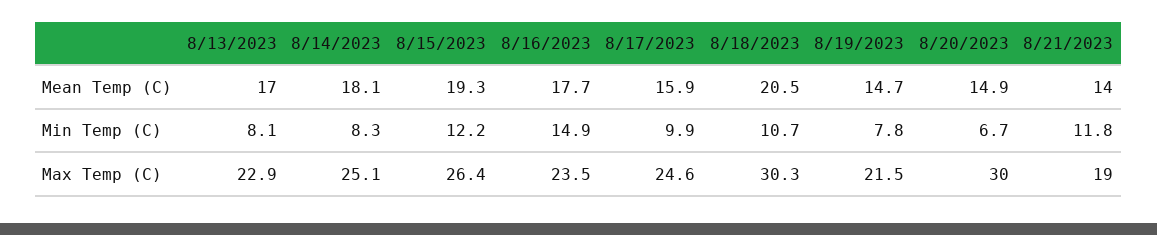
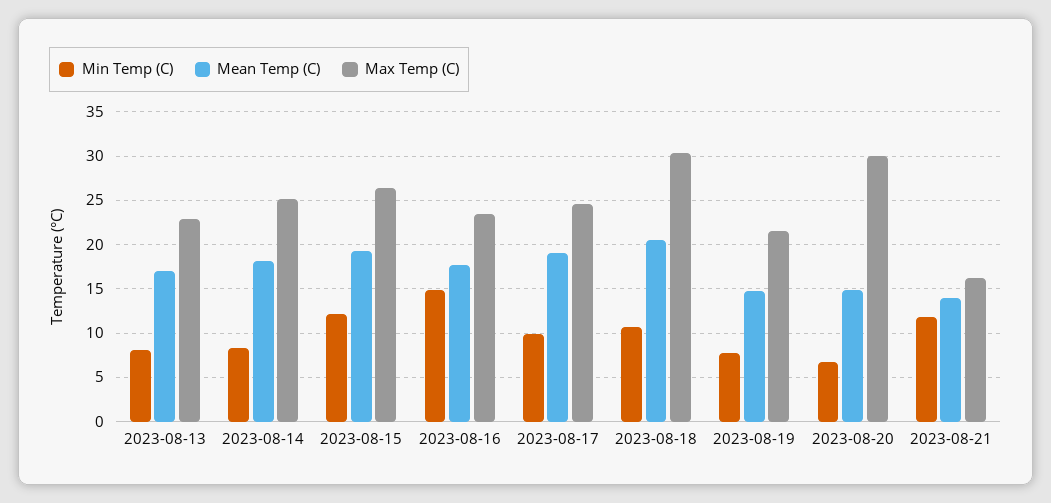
Mean Temp (C), 8/17/2023: 15.9 -> 19
Max Temp (C), 8/21/2023: 19 -> 16

